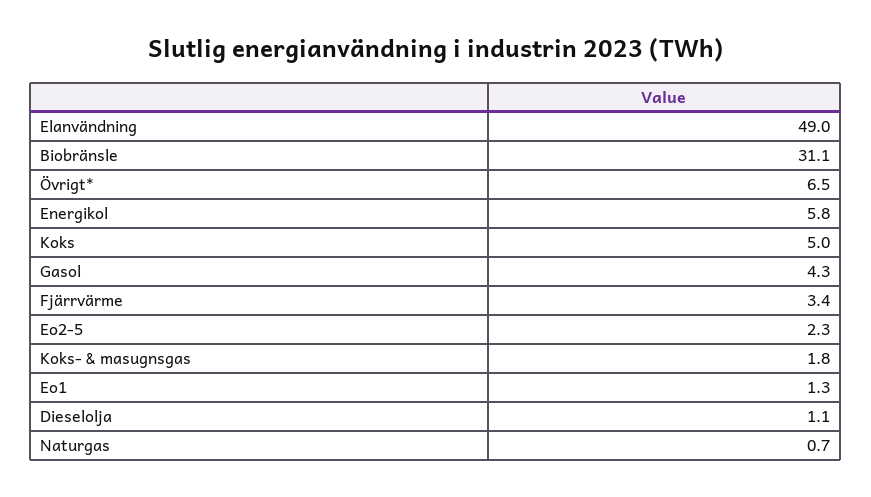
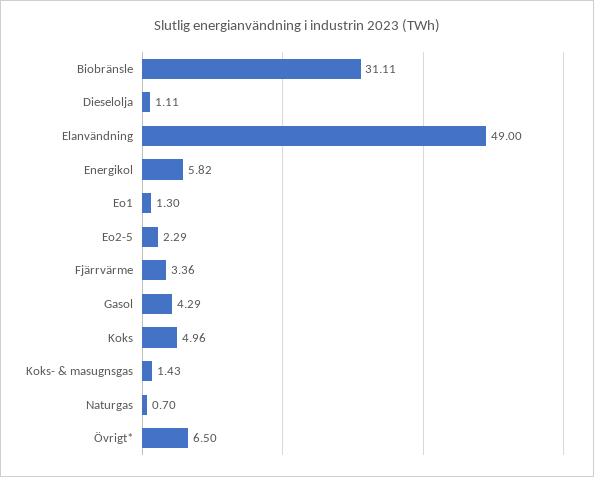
Koks- & masugnsgas: 1.8 -> 1.43

